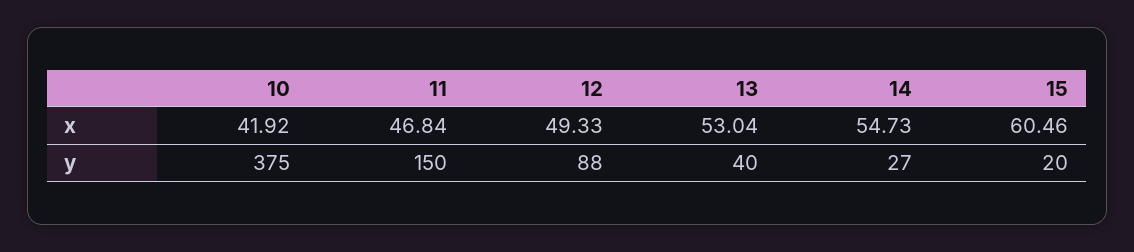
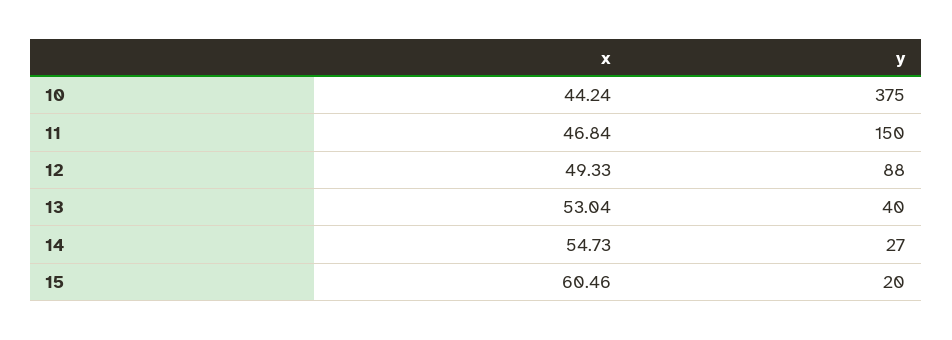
10, x: 41.92 -> 44.24

